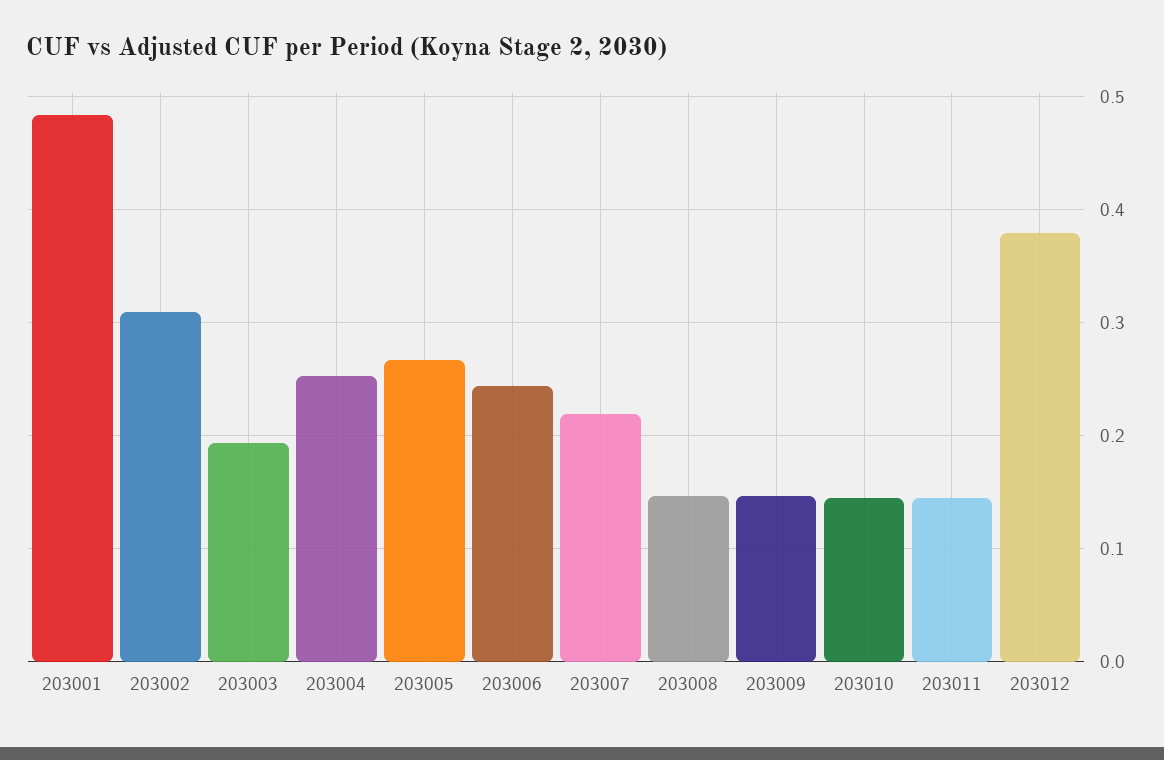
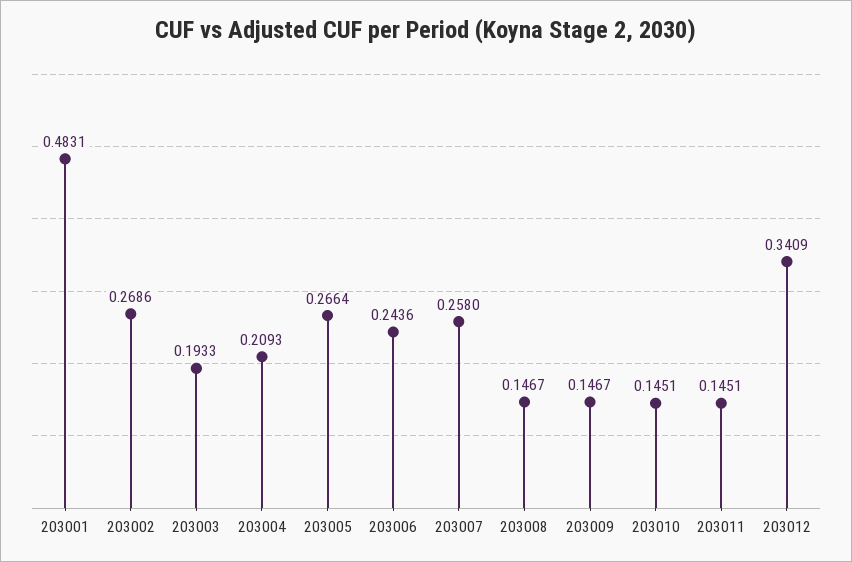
203002: 0.31 -> 0.2686
203004: 0.25 -> 0.2093
203007: 0.22 -> 0.258
203012: 0.38 -> 0.3409

